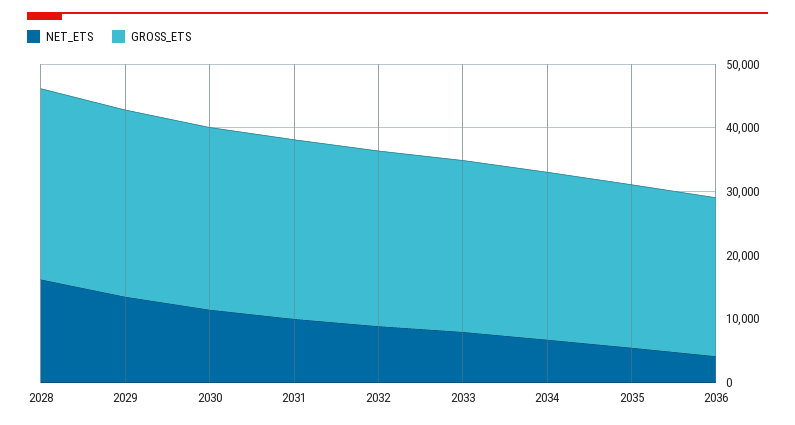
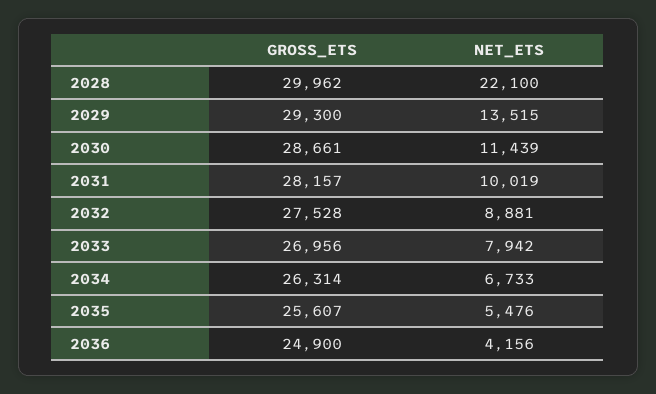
NET_ETS, 2028: 16000 -> 22100

